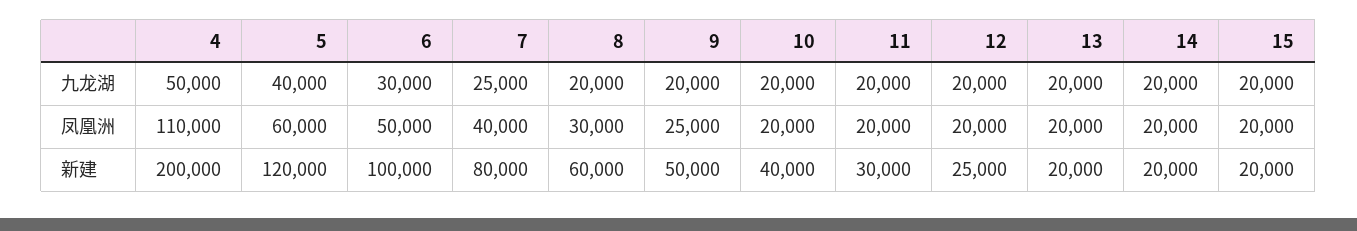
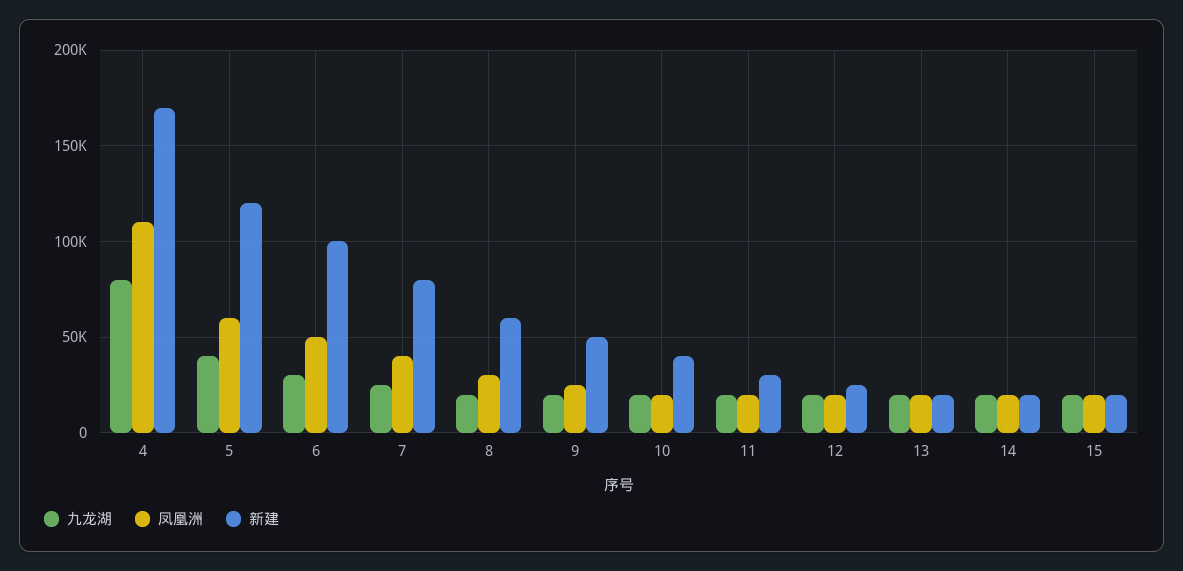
九龙湖, 4: 50000 -> 80000
新建, 4: 200000 -> 170000

